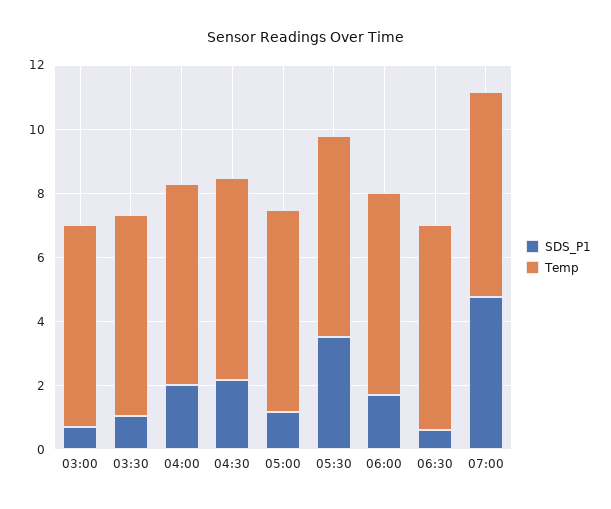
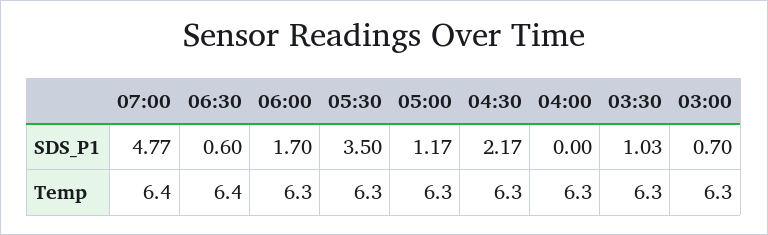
SDS_P1, 04:00: 2 -> 0

